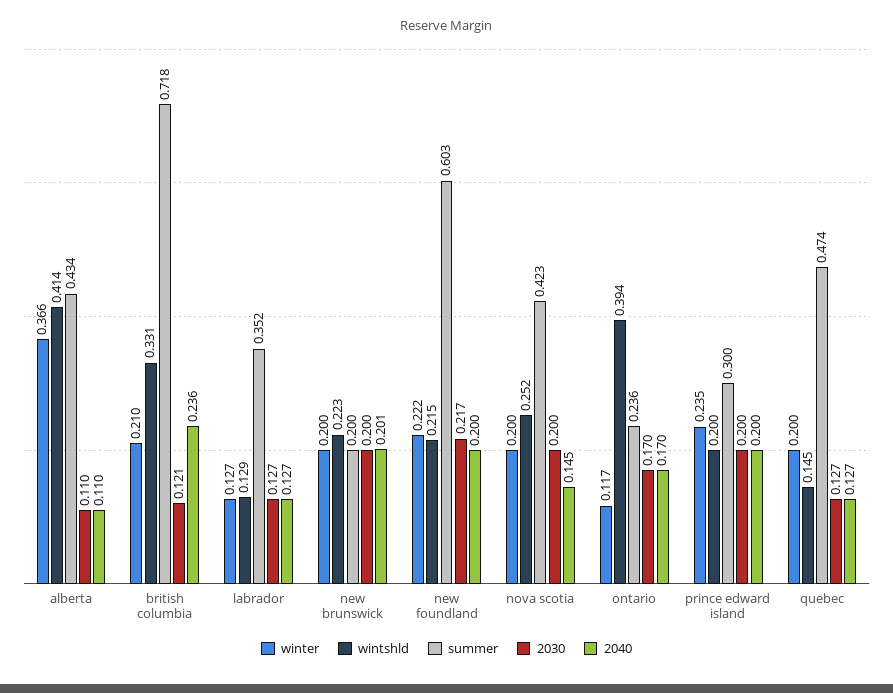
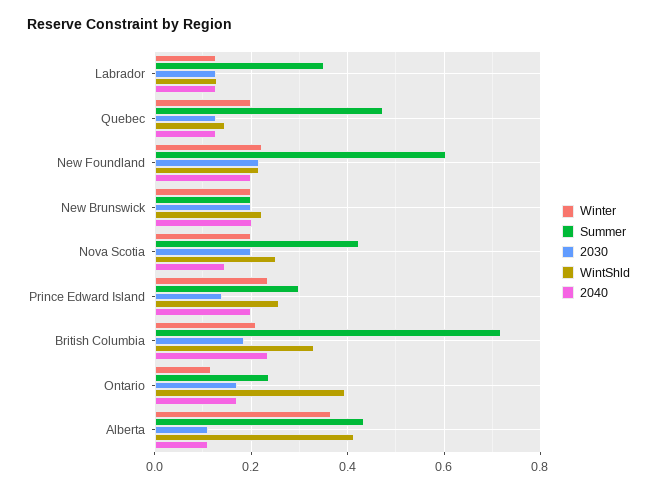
2030, british columbia: 0.121 -> 0.18
wintshld, prince edward island: 0.2 -> 0.26
2030, prince edward island: 0.2 -> 0.14

